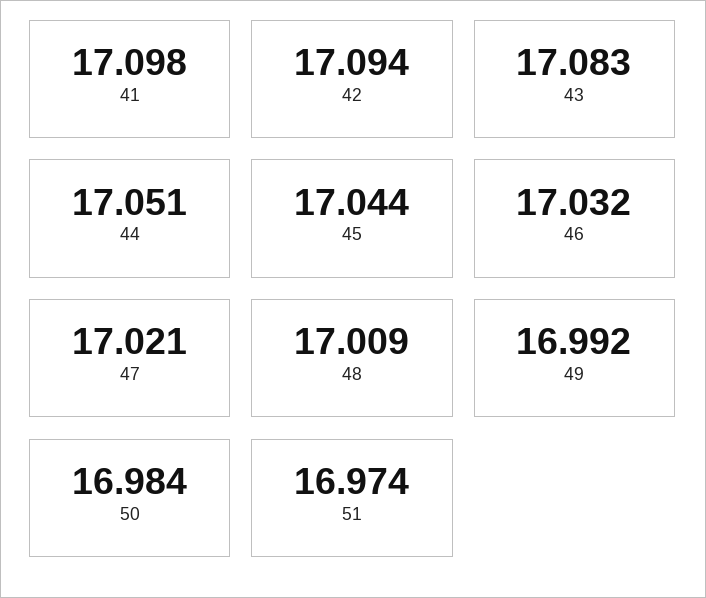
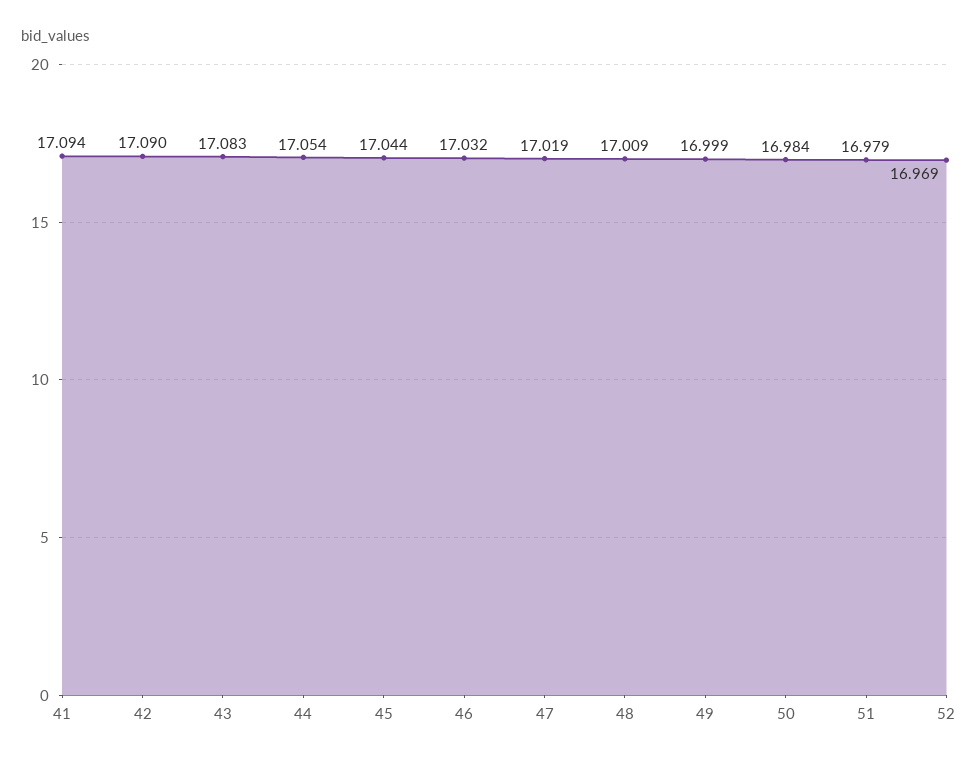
41: 17.098 -> 17.094
42: 17.094 -> 17.09
44: 17.051 -> 17.054
47: 17.021 -> 17.019
49: 16.992 -> 16.999
51: 16.974 -> 16.979
52: none -> 16.969

